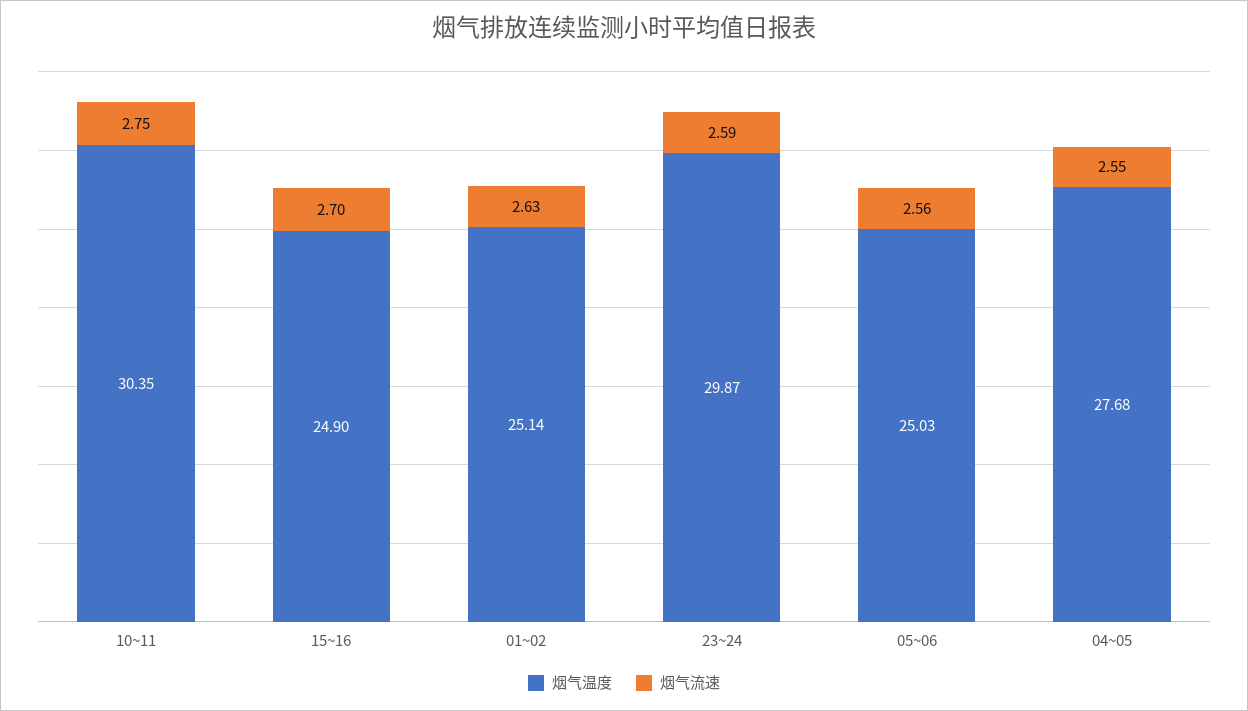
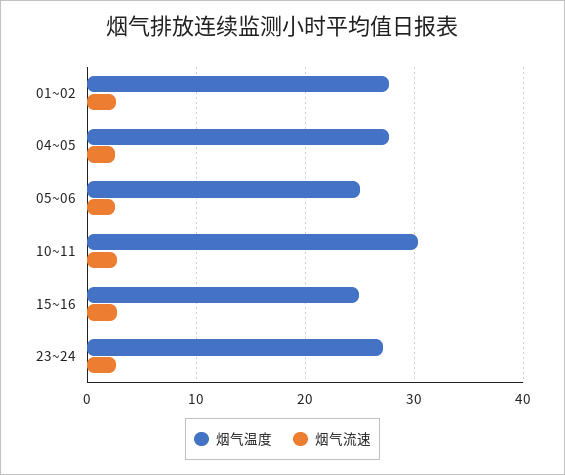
烟气温度, 01~02: 25.14 -> 28
烟气温度, 23~24: 29.87 -> 27

